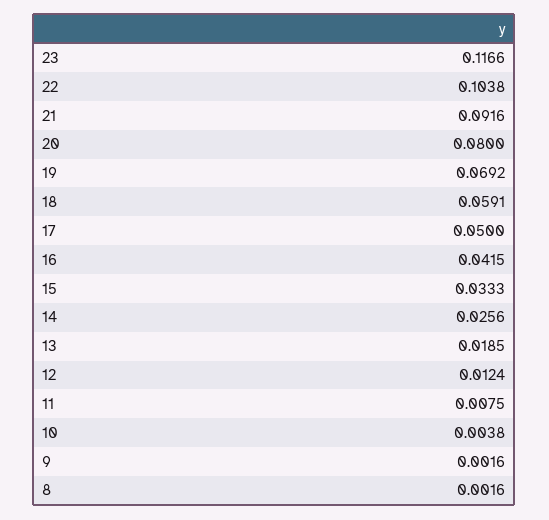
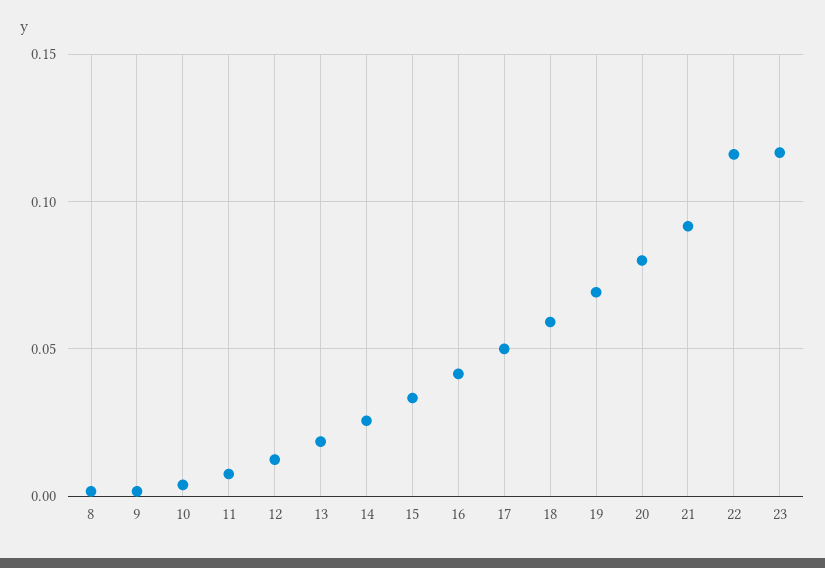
22: 0.1038 -> 0.115

